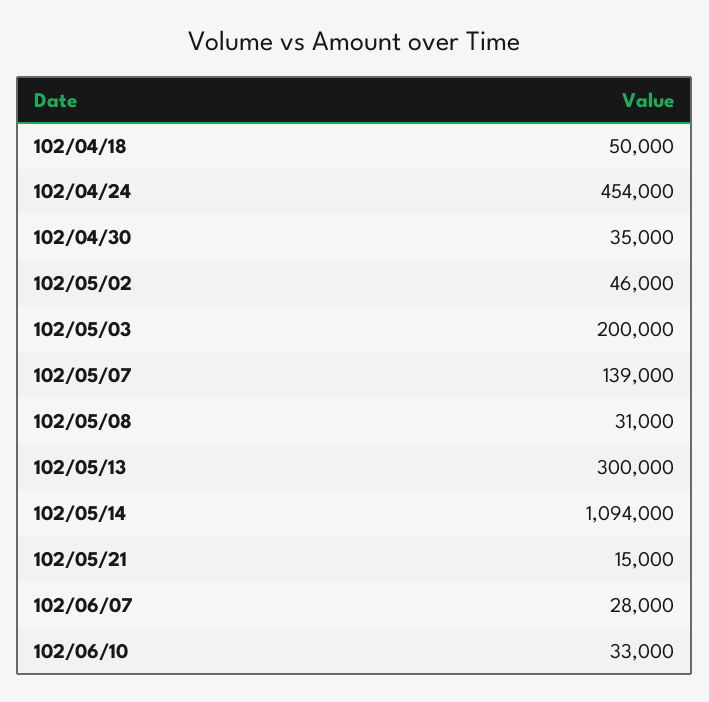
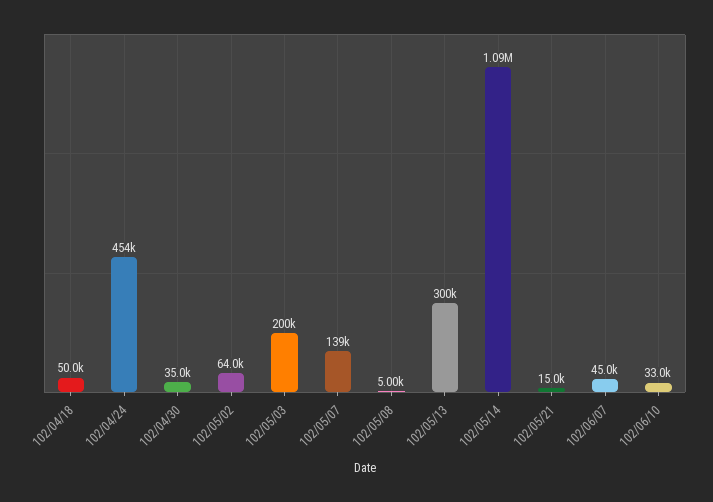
102/05/02: 46000 -> 64000
102/05/08: 31000 -> 5000
102/06/07: 28000 -> 45000

